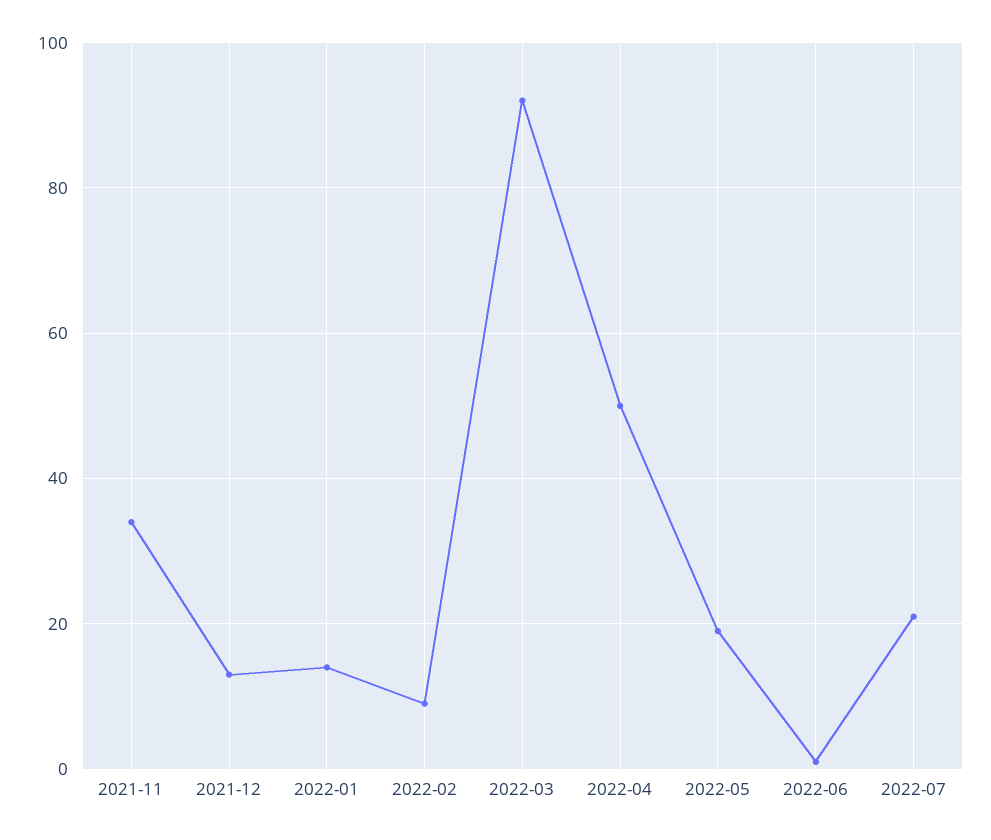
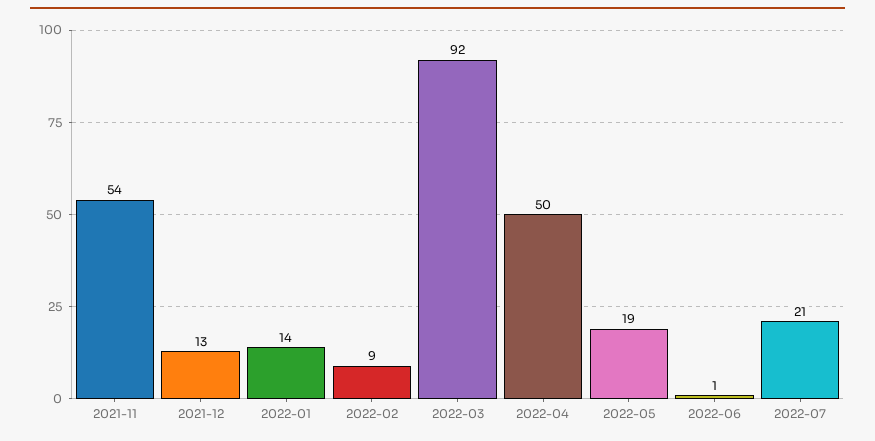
2021-11: 35 -> 54

